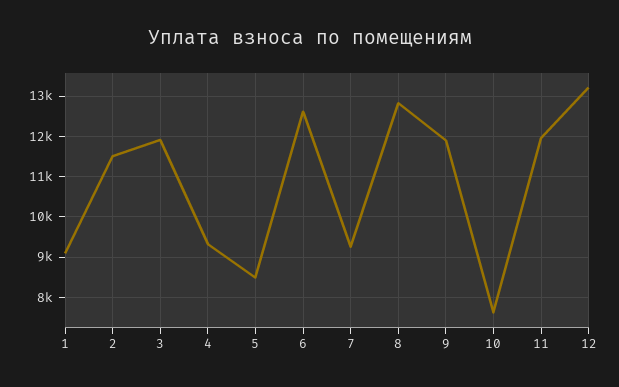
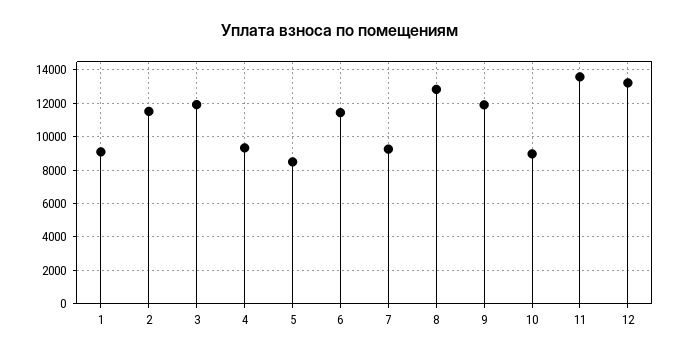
6: 12600 -> 11500
10: 7600 -> 9000
11: 12000 -> 13500

